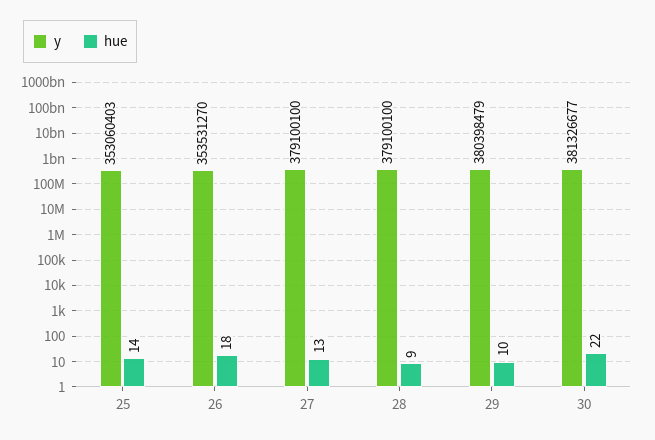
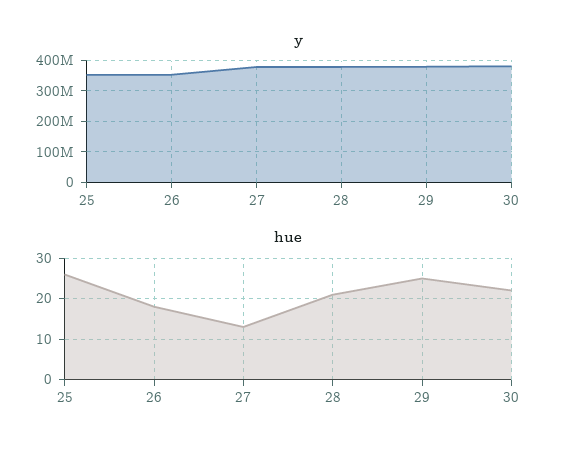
hue, 25: 14 -> 25
hue, 28: 9 -> 20
hue, 29: 10 -> 25

